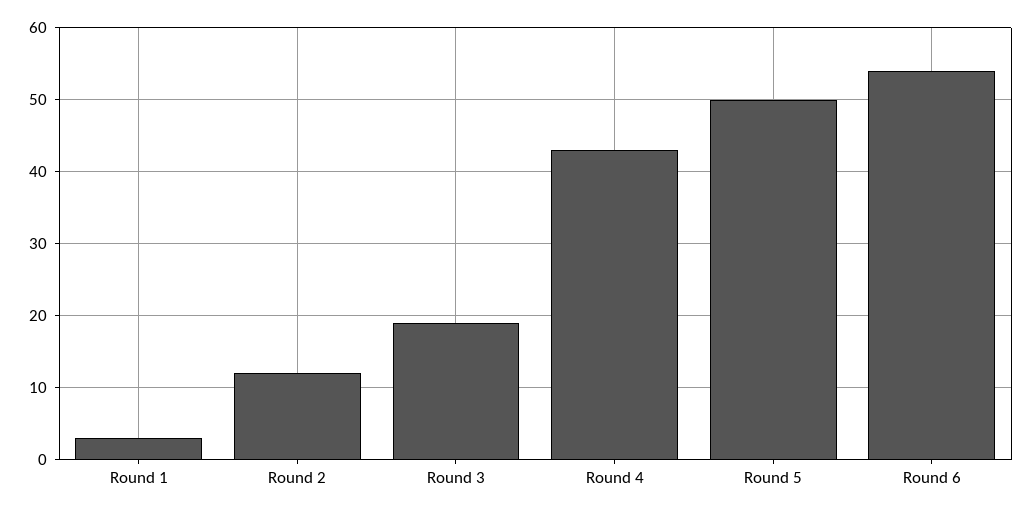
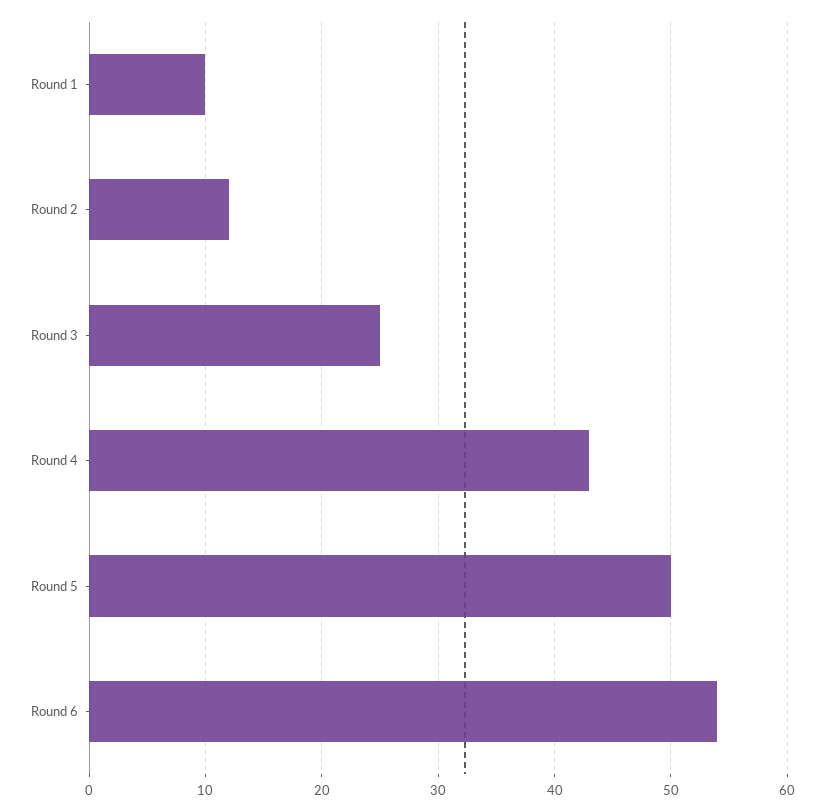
Round 1: 3 -> 10
Round 3: 19 -> 25

